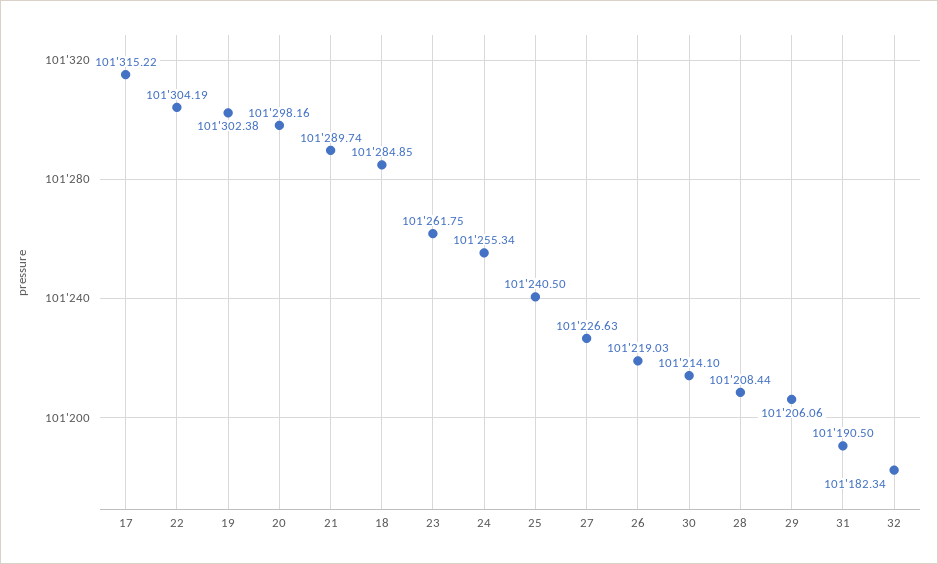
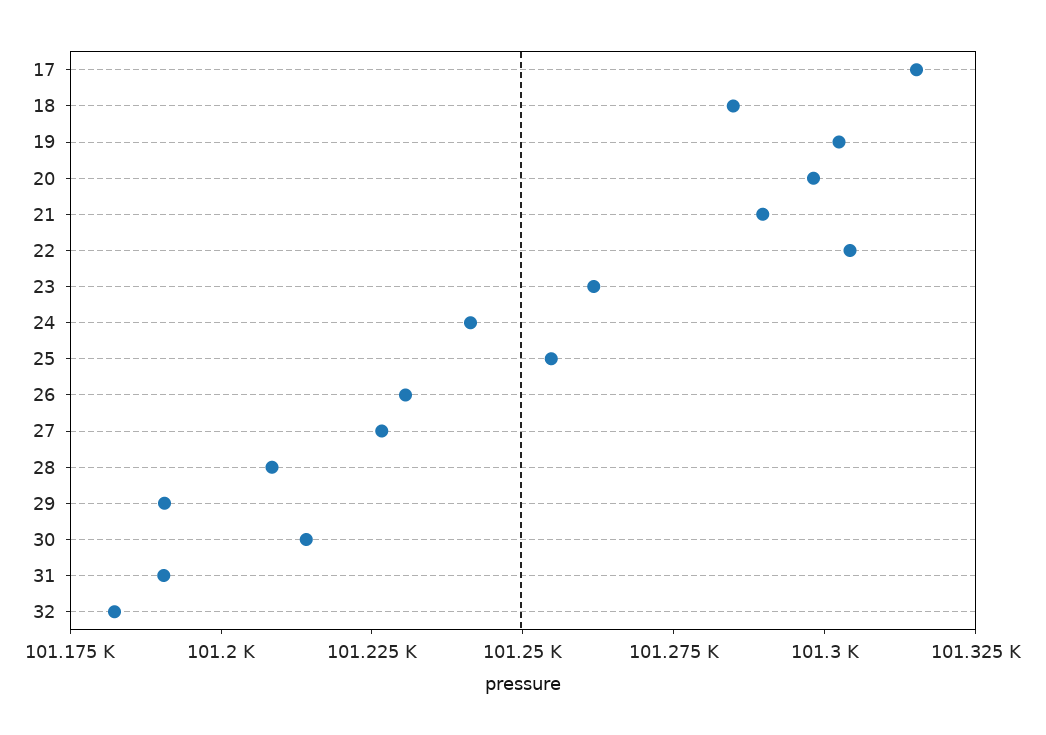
24: 101255.34 -> 101240
25: 101240.5 -> 101255
26: 101219.03 -> 101230
29: 101206.06 -> 101190

